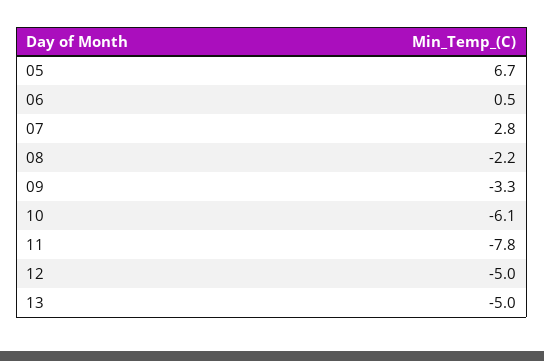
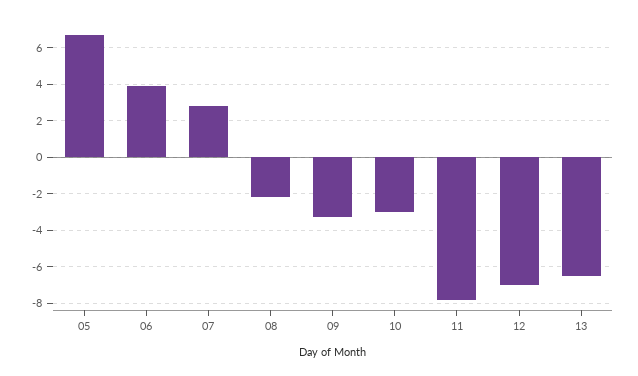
06: 0.5 -> 4
10: -6.1 -> -3
12: -5 -> -7
13: -5 -> -6.5

